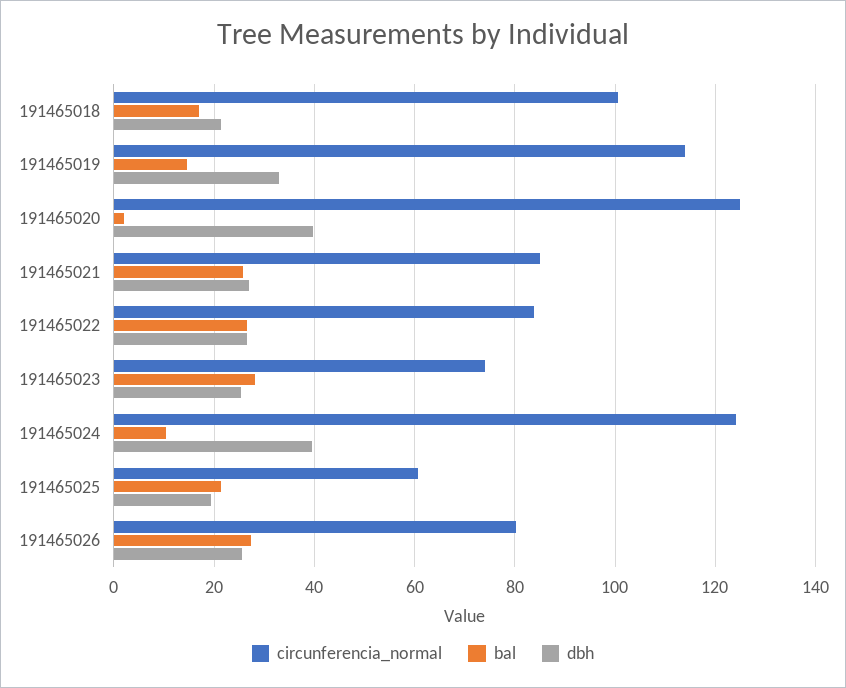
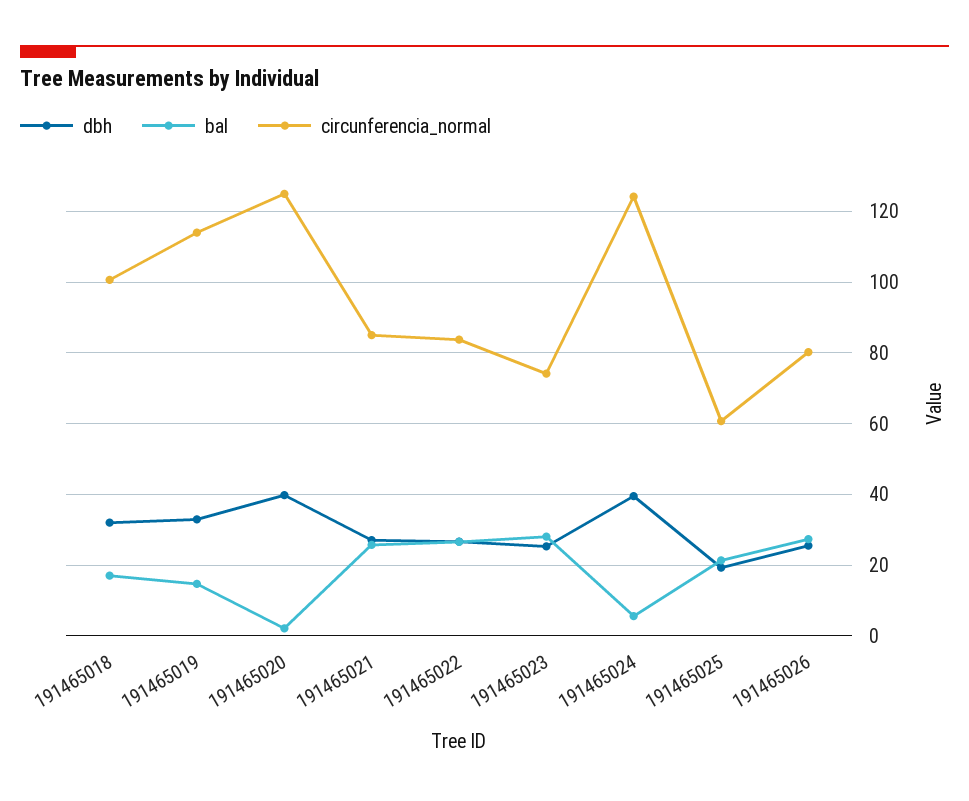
dbh, 191465018: 22 -> 32
bal, 191465024: 10 -> 6

